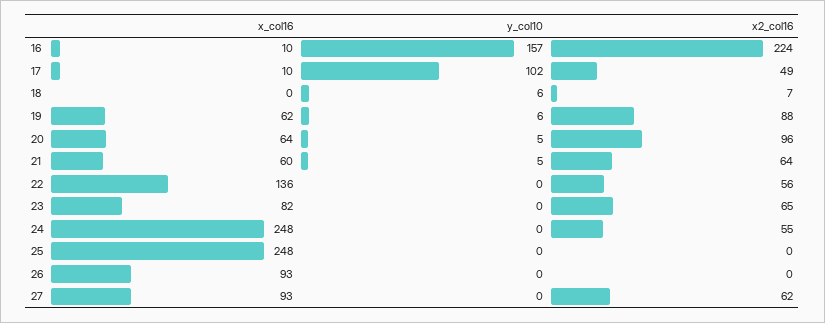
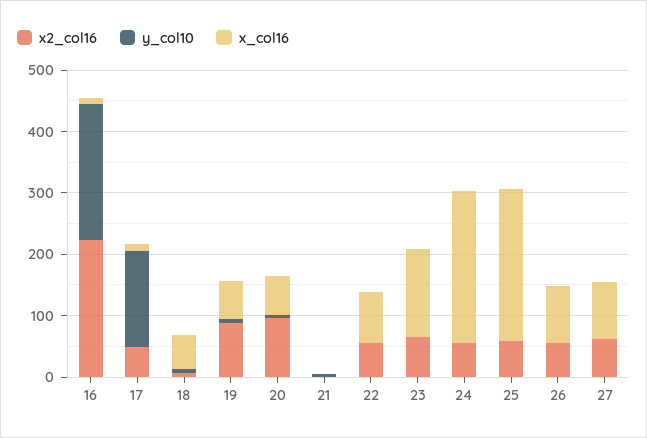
y_col10, 16: 157 -> 220
y_col10, 17: 102 -> 160
x_col16, 18: 0 -> 60
x_col16, 21: 60 -> 0
x2_col16, 21: 64 -> 0
x_col16, 22: 136 -> 80
x_col16, 23: 82 -> 140
x2_col16, 25: 0 -> 60
x2_col16, 26: 0 -> 60

